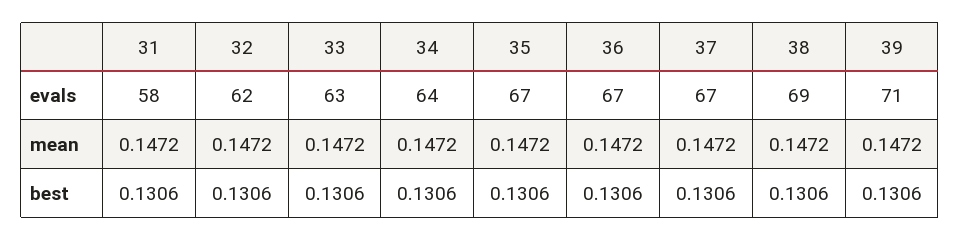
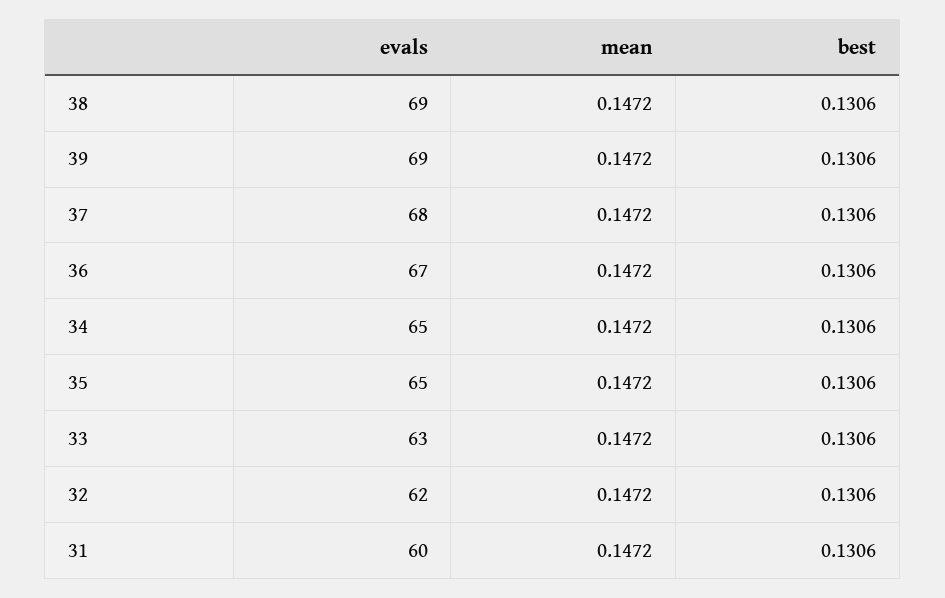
31, evals: 58 -> 60
34, evals: 64 -> 65
35, evals: 67 -> 65
37, evals: 67 -> 68
39, evals: 71 -> 69

